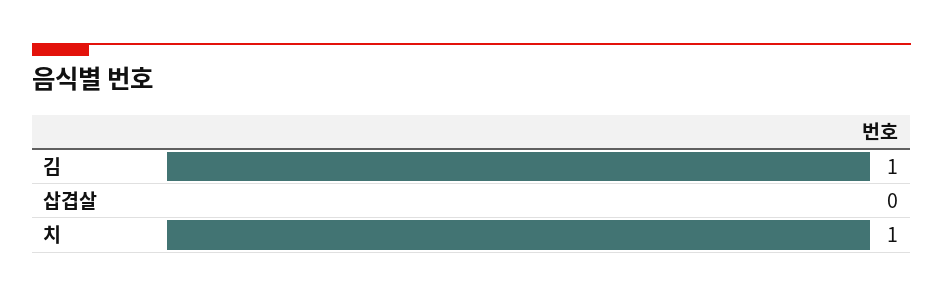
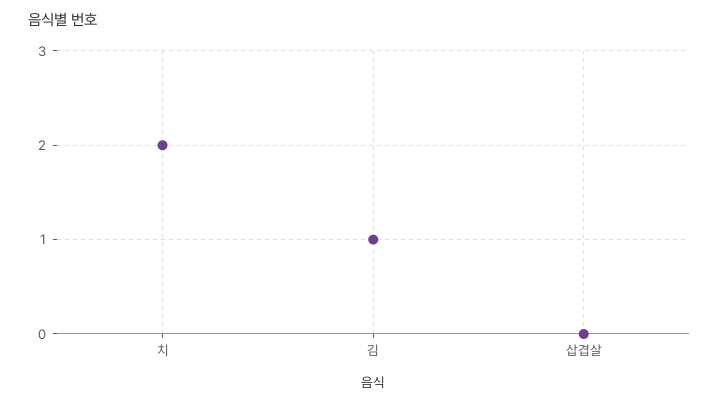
치: 1 -> 2

